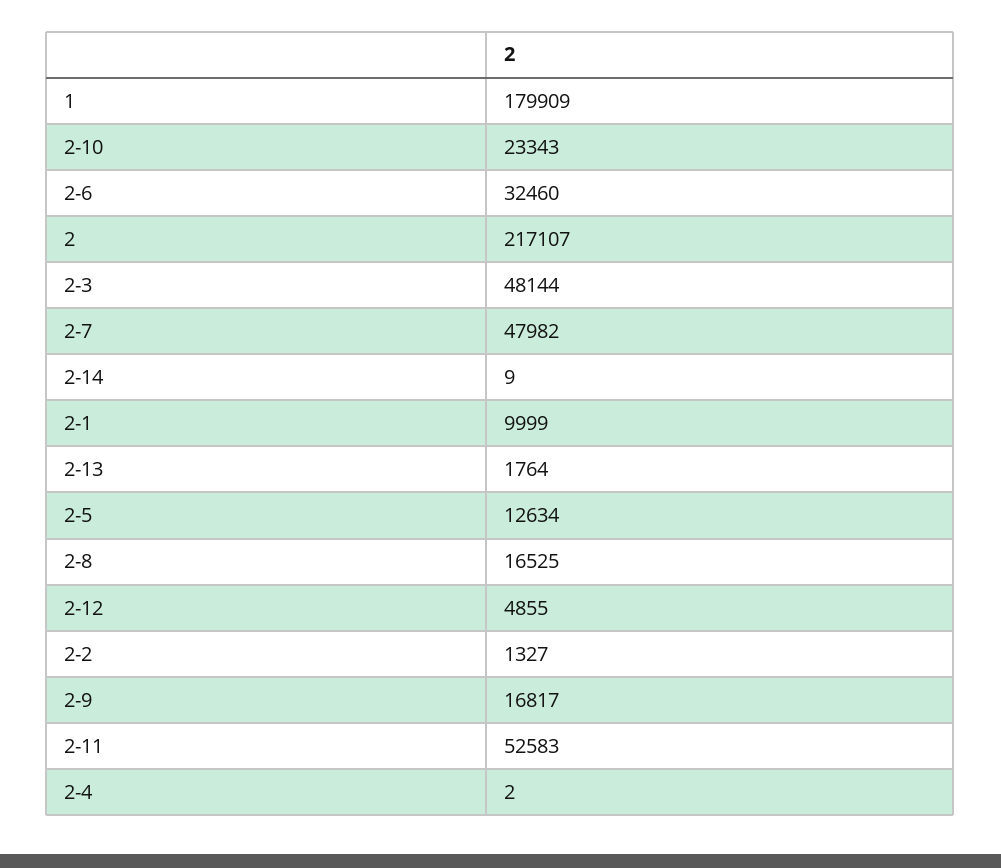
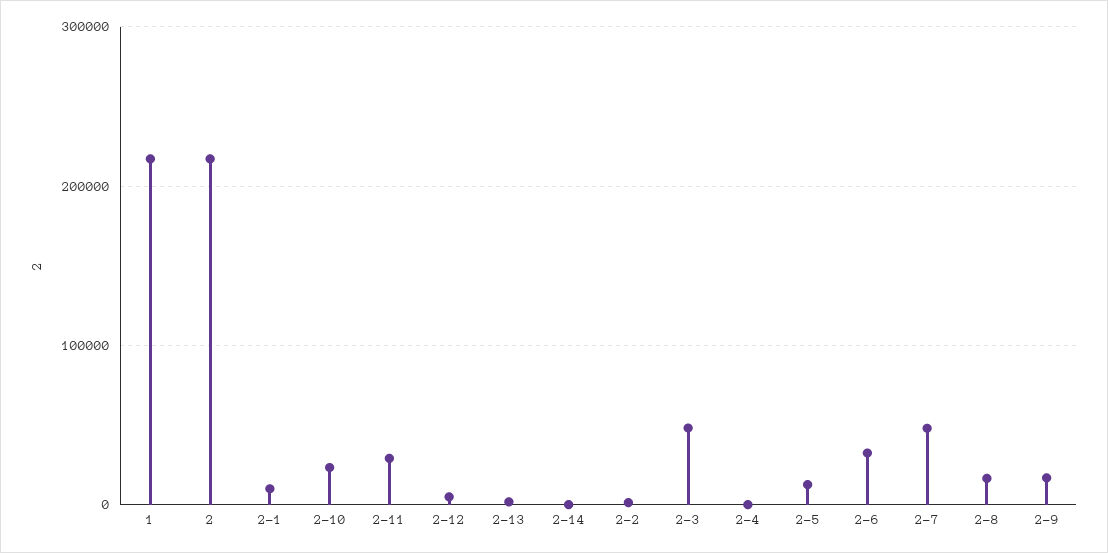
1: 179909 -> 220000
2-11: 52583 -> 30000

